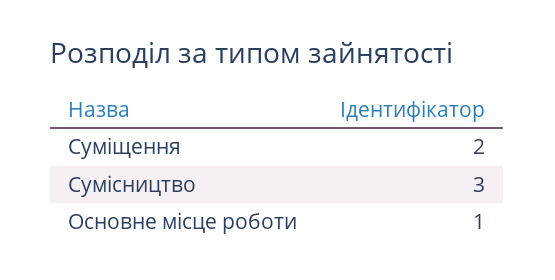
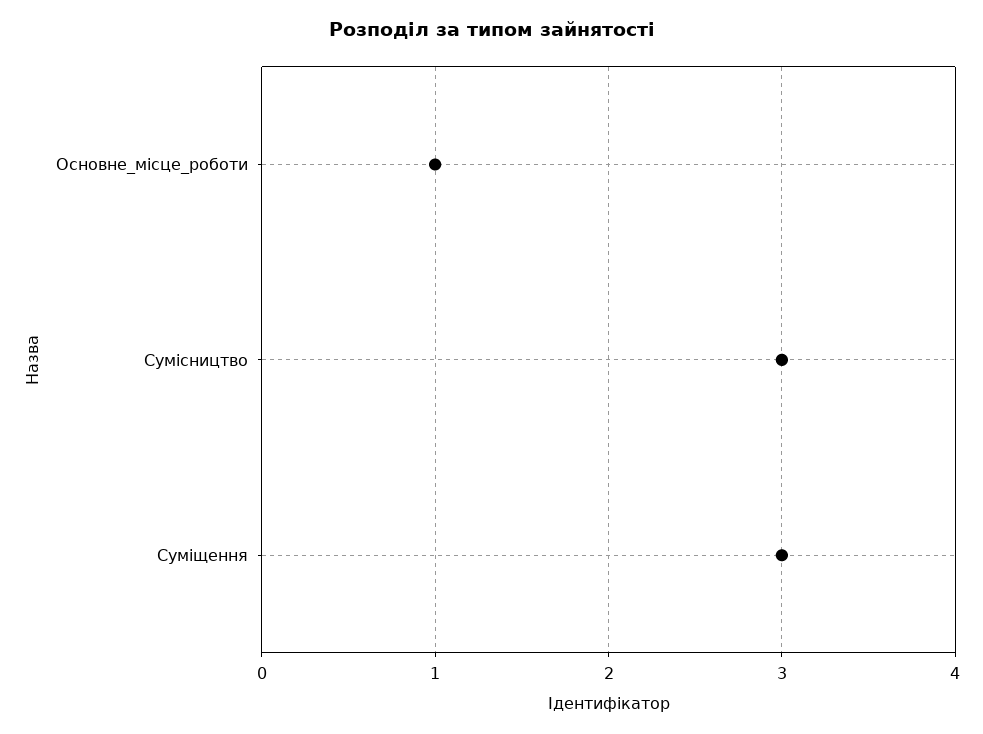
Суміщення: 2 -> 3

